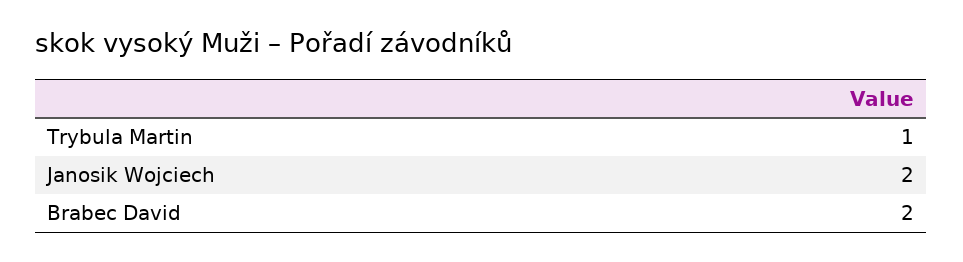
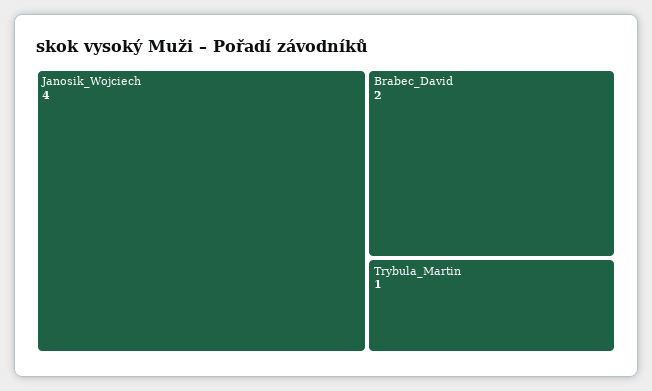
Janosik Wojciech: 2 -> 4

